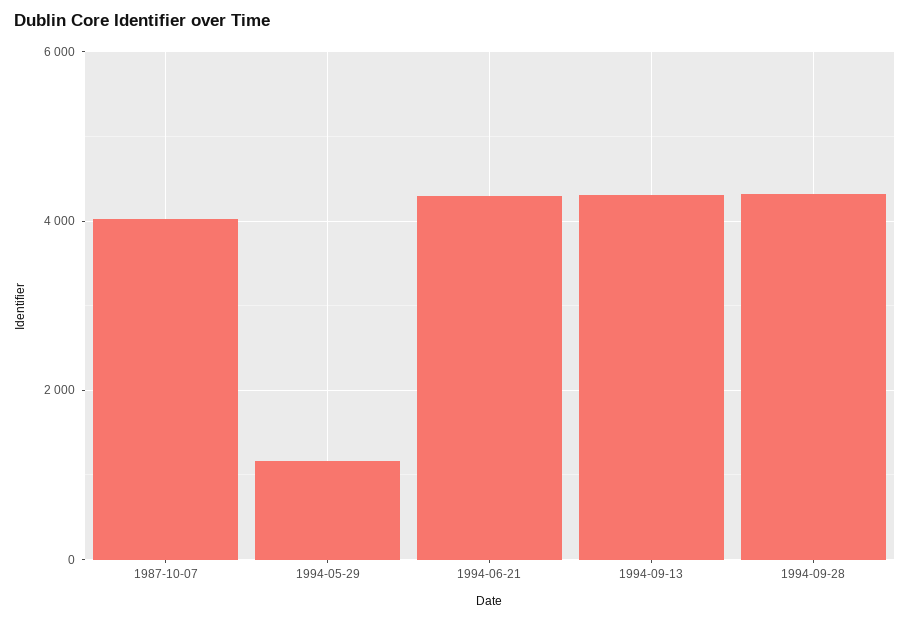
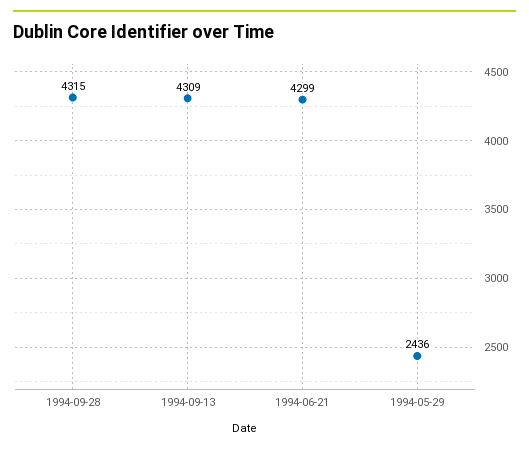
1987-10-07: 4000 -> none
1994-05-29: 1200 -> 2436

